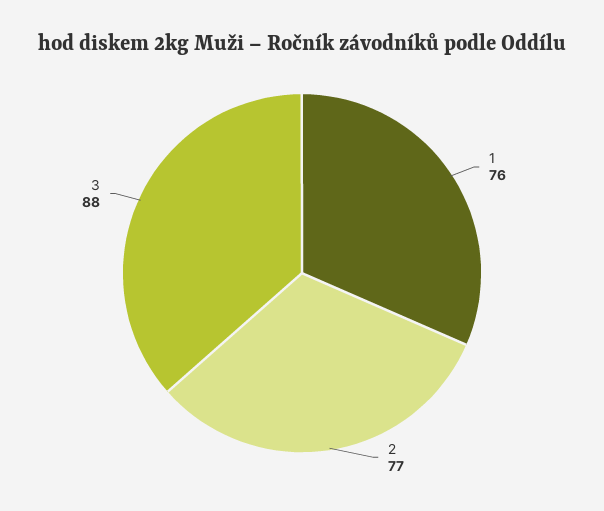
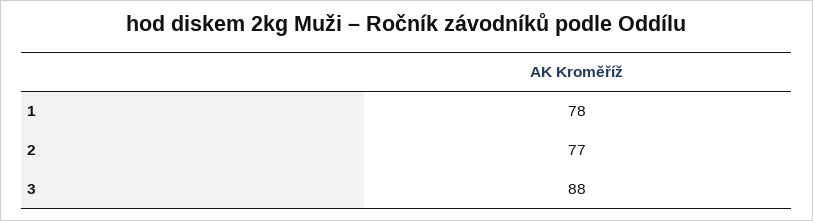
1: 76 -> 78

